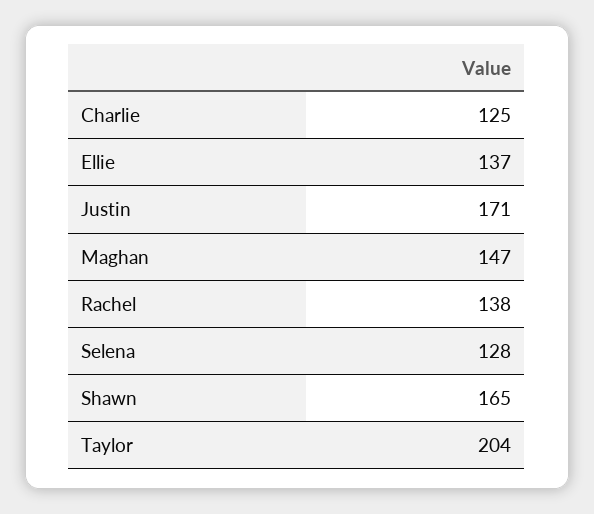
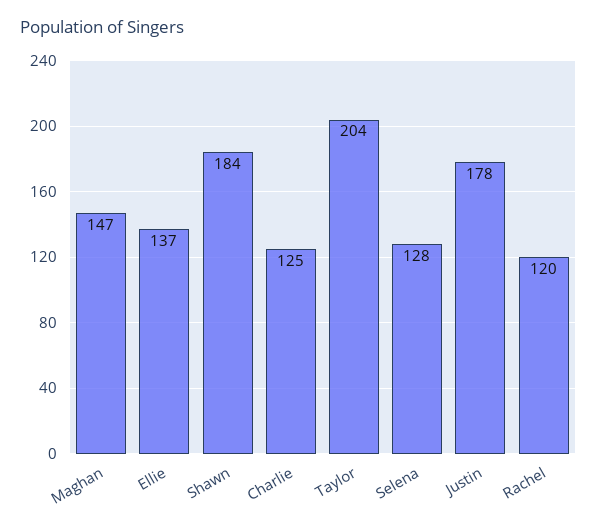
Justin: 171 -> 178
Rachel: 138 -> 120
Shawn: 165 -> 184

